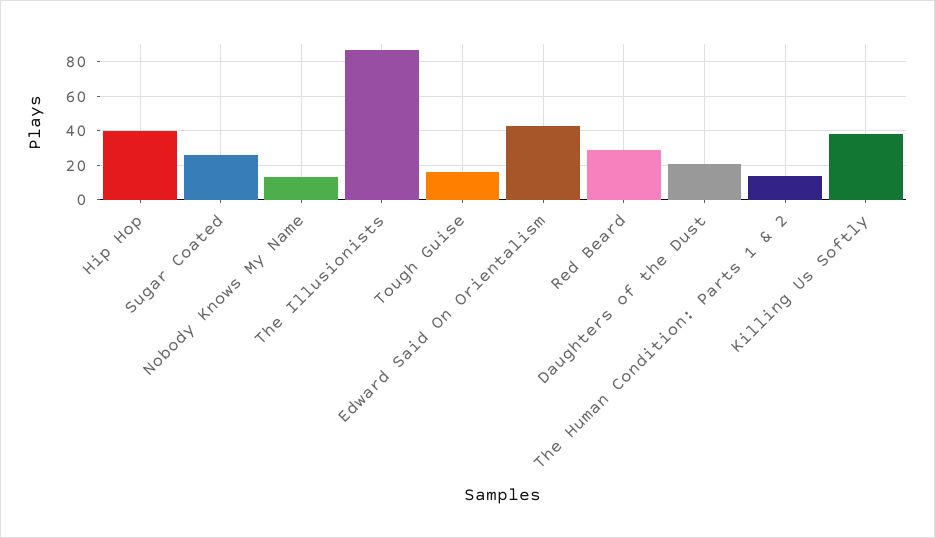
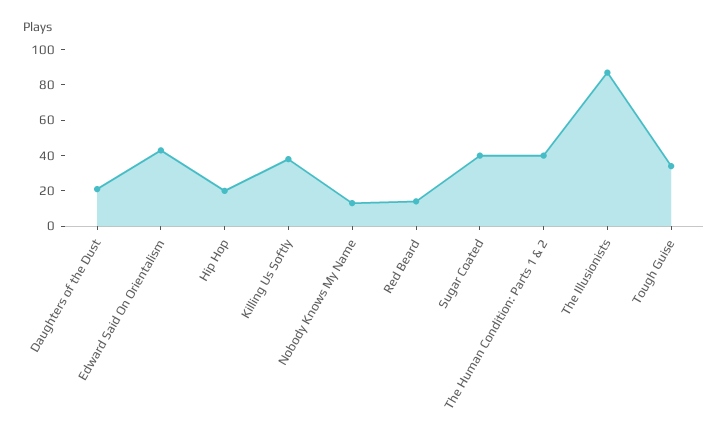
Hip Hop: 40 -> 20
Sugar Coated: 25 -> 40
Tough Guise: 15 -> 35
Red Beard: 30 -> 15
The Human Condition: Parts 1 & 2: 15 -> 40

